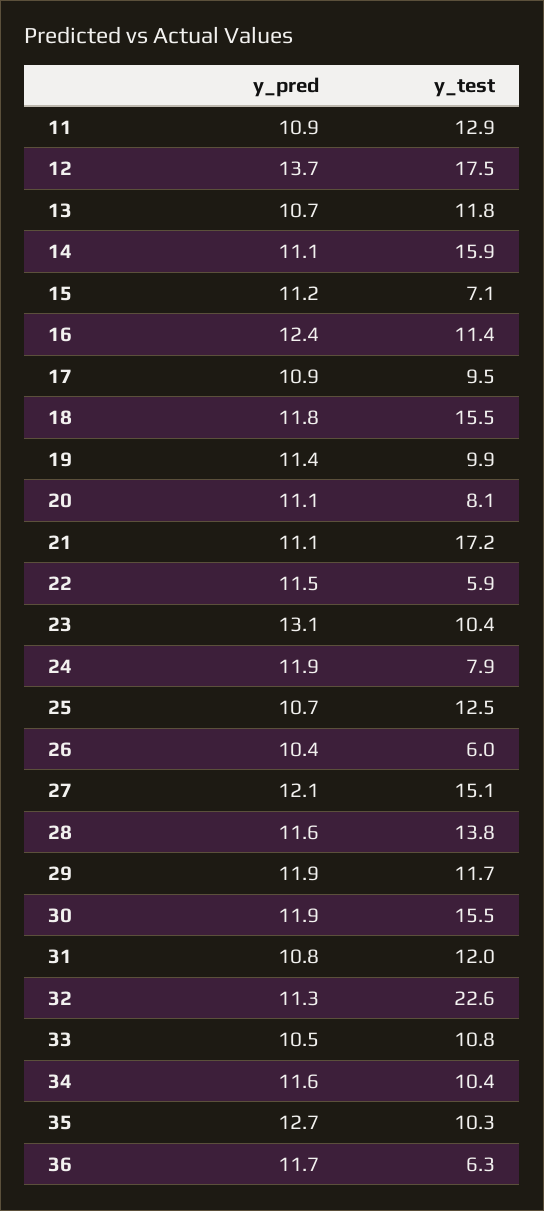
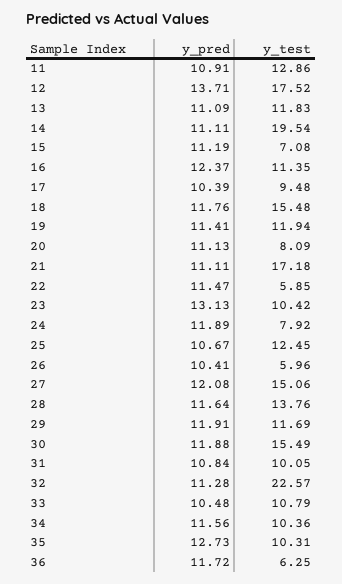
y_pred, 13: 10.7 -> 11.09
y_test, 14: 15.9 -> 19.54
y_pred, 17: 10.9 -> 10.39
y_test, 19: 9.9 -> 11.94
y_test, 31: 12 -> 10.05

